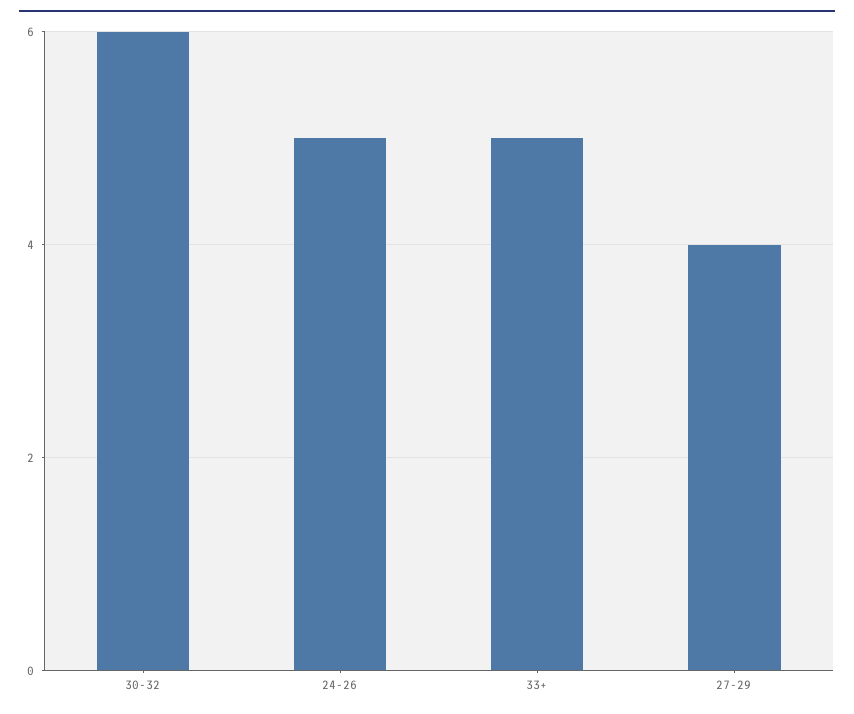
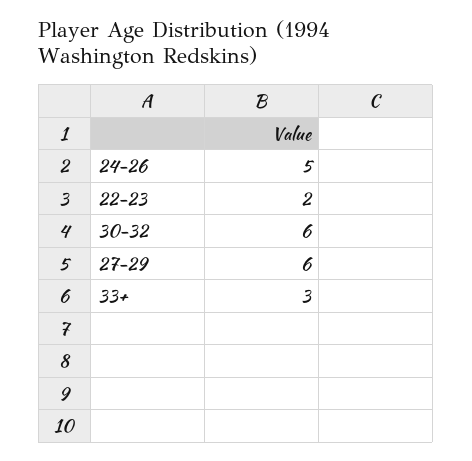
33+: 5 -> 3
27-29: 4 -> 6
22-23: none -> 2

